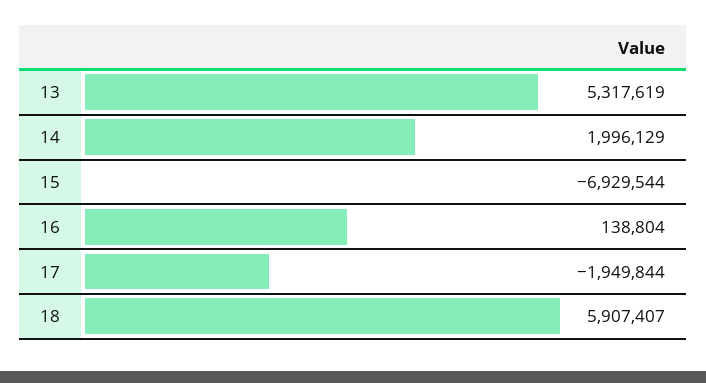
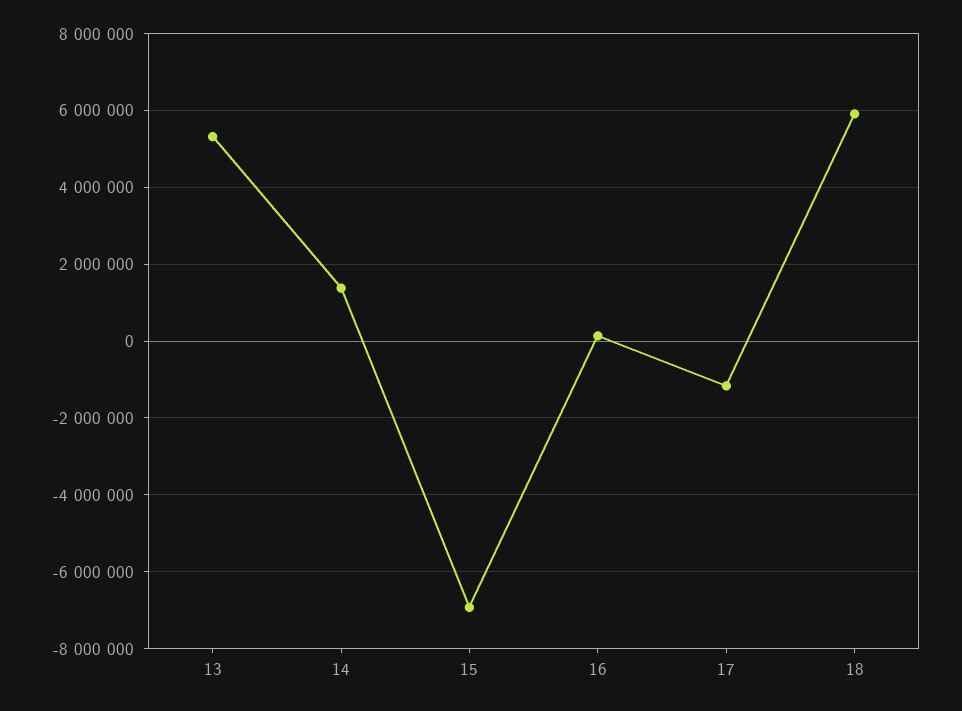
14: 1996129 -> 1400000
17: -1949844 -> -1200000

